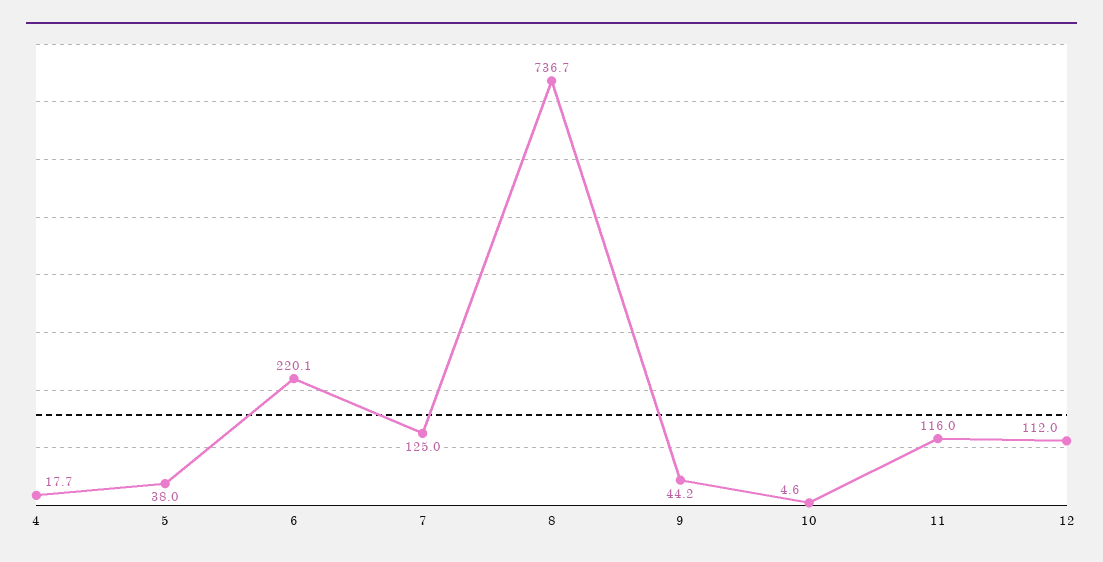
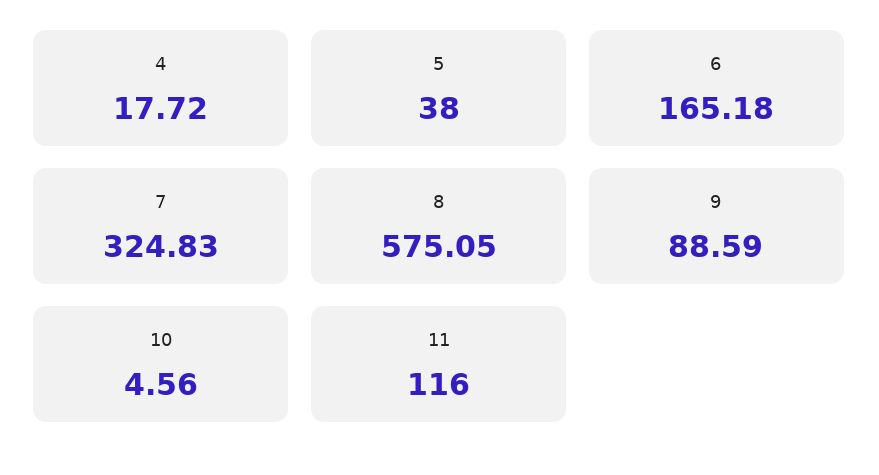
6: 220.1 -> 165.18
7: 125 -> 324.83
8: 736.7 -> 575.05
9: 44.2 -> 88.59
12: 112 -> none

